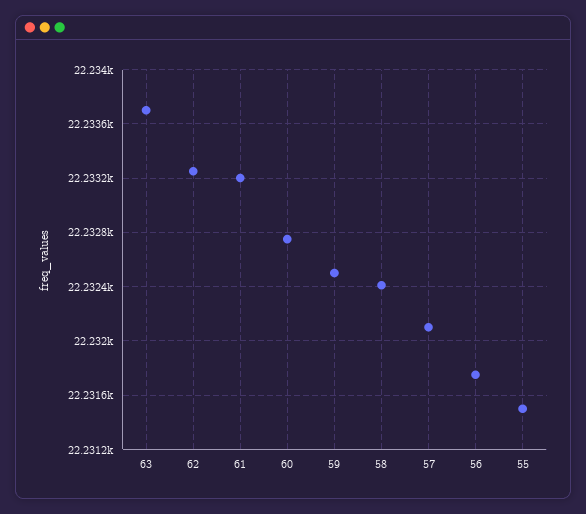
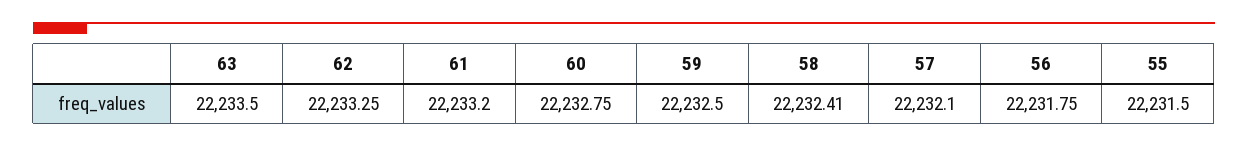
63: 22233.7 -> 22233.5

